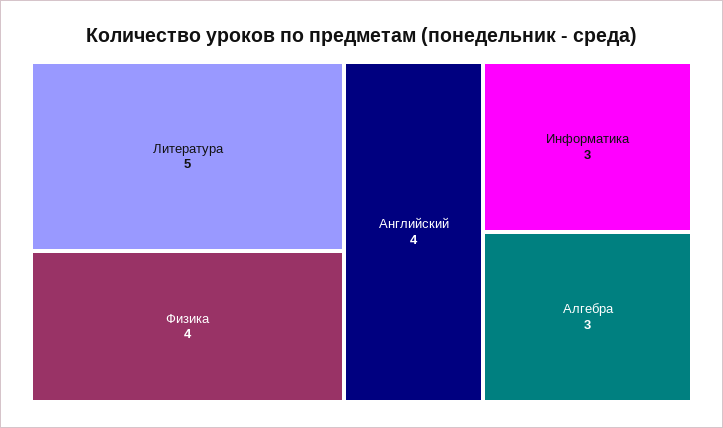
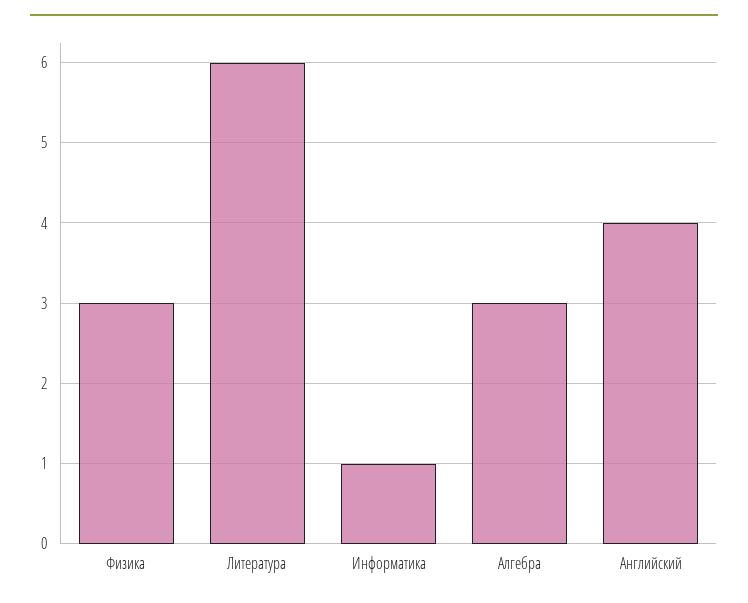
Литература: 5 -> 6
Физика: 4 -> 3
Информатика: 3 -> 1

